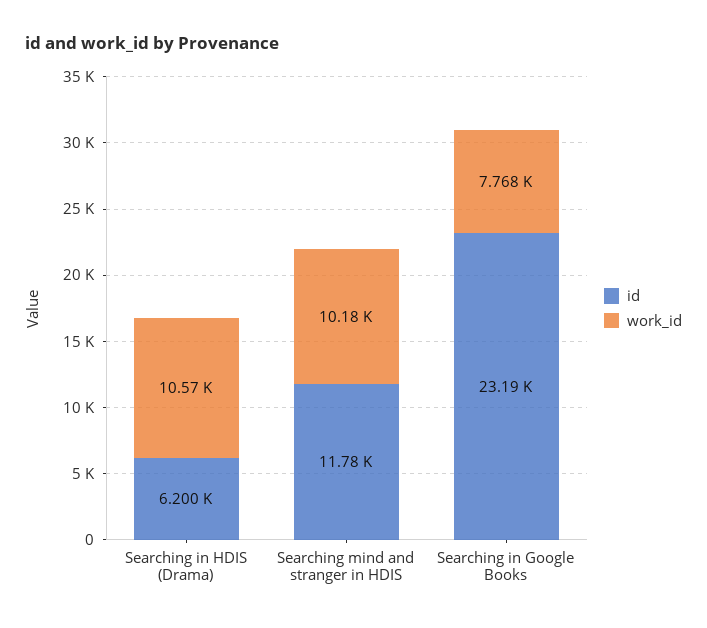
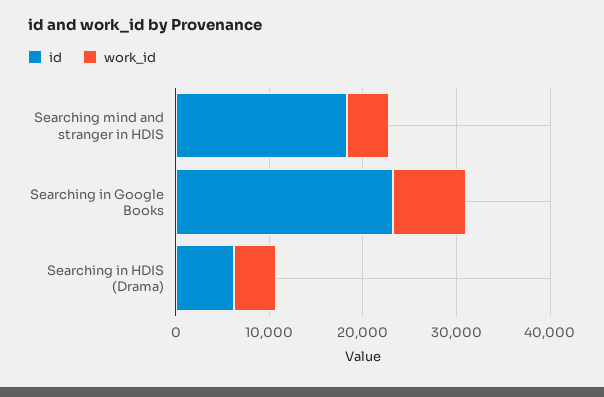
work_id, Searching in HDIS (Drama): 10570 -> 4000
id, Searching mind and stranger in HDIS: 11780 -> 18000
work_id, Searching mind and stranger in HDIS: 10180 -> 4000

